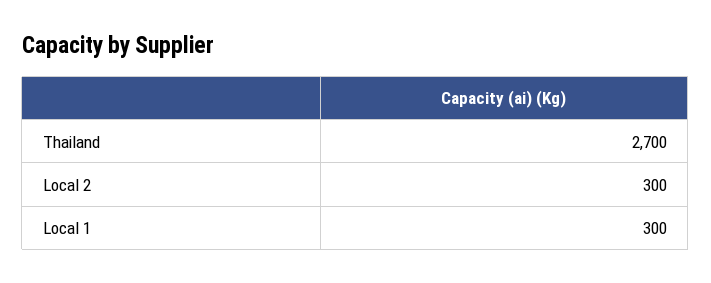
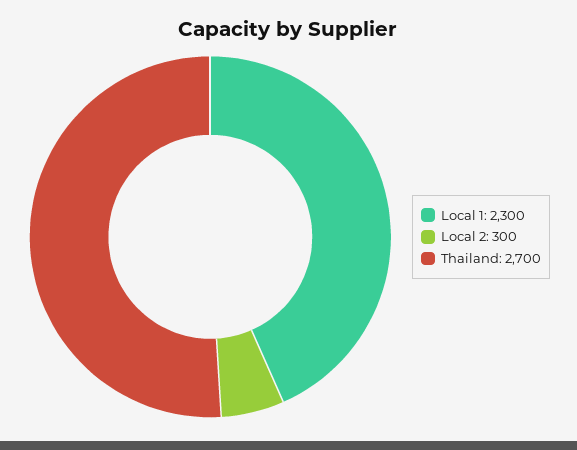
Local 1: 300 -> 2300

